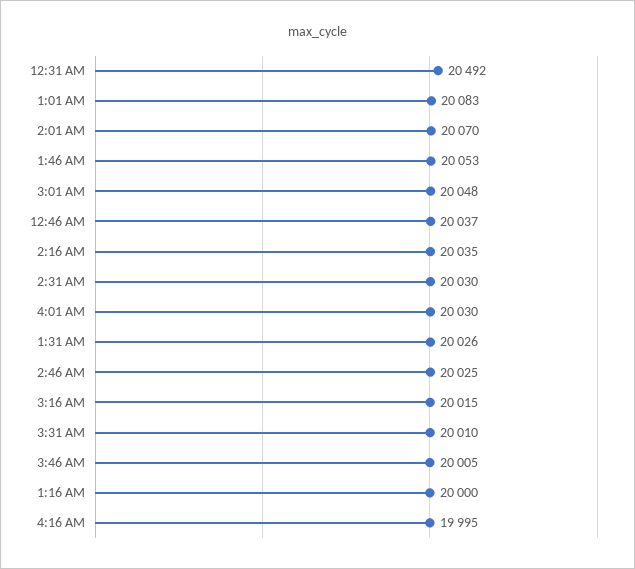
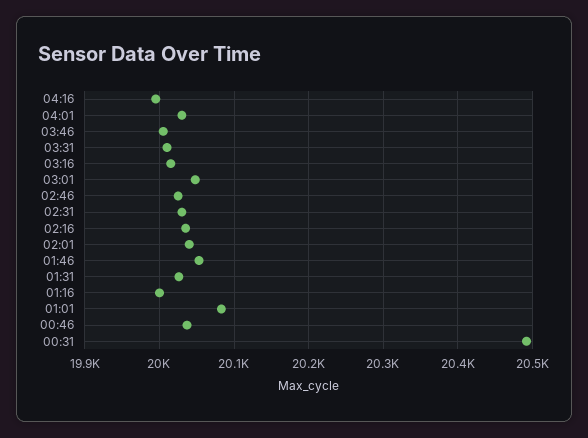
2:01 AM: 20070 -> 20040

